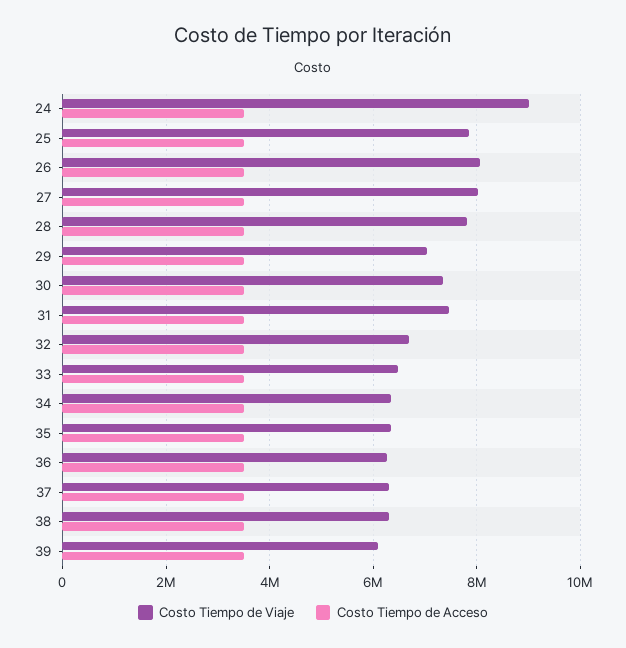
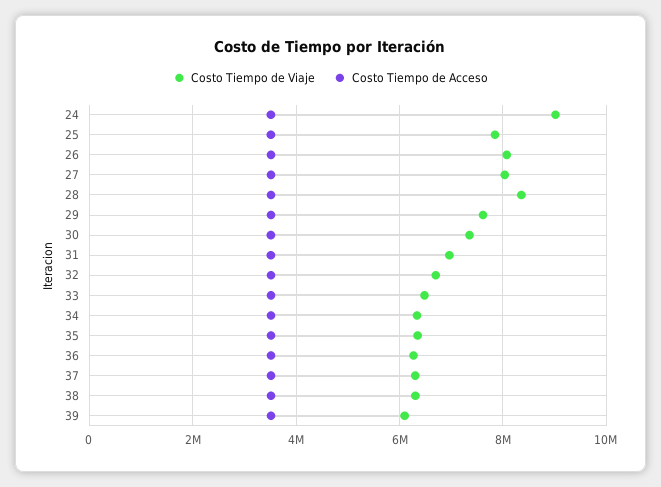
Costo Tiempo de Viaje, 28: 7800000 -> 8400000
Costo Tiempo de Viaje, 29: 7000000 -> 7600000
Costo Tiempo de Viaje, 31: 7400000 -> 7000000

